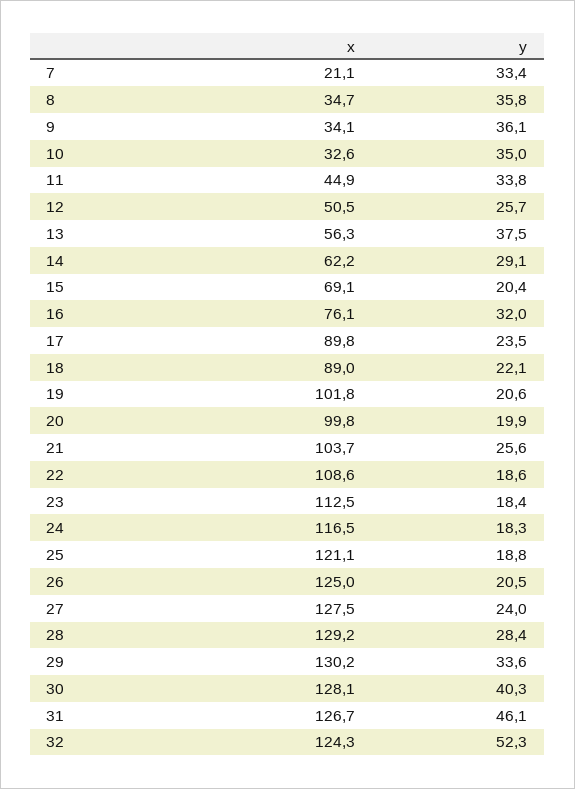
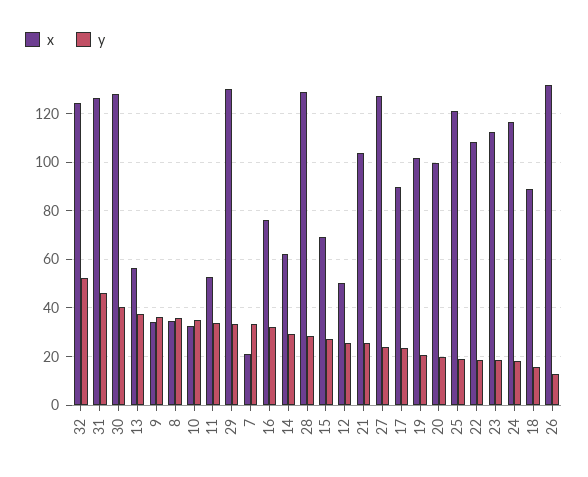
x, 11: 44.9 -> 52.5
y, 15: 20.4 -> 27.5
y, 18: 22.1 -> 15
x, 26: 125 -> 132.5
y, 26: 20.5 -> 12.5

